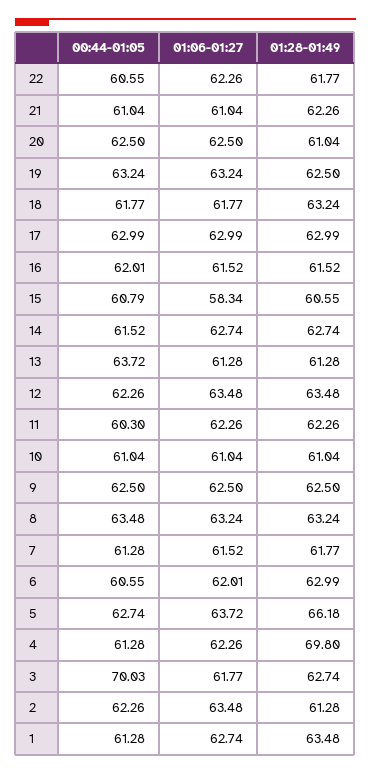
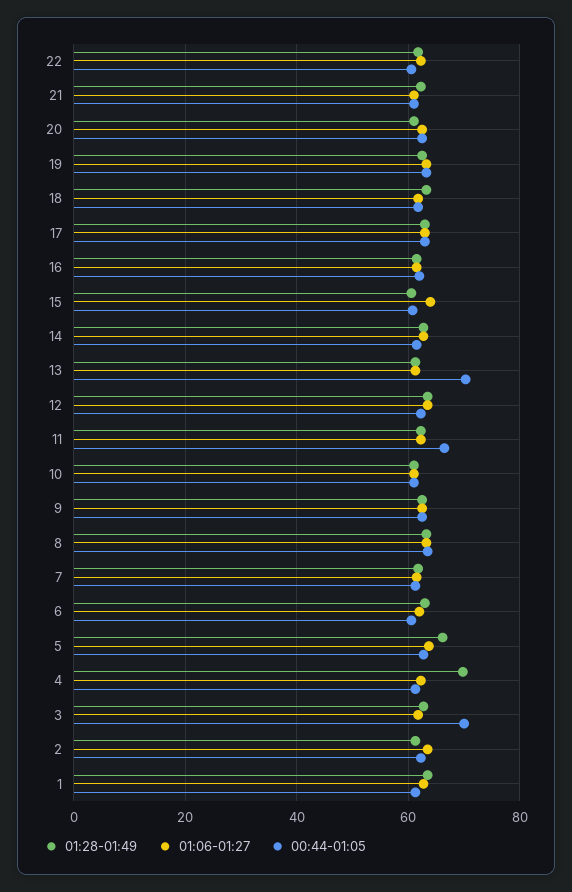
01:06-01:27, 15: 58.34 -> 64
00:44-01:05, 13: 63.72 -> 70
00:44-01:05, 11: 60.3 -> 66

